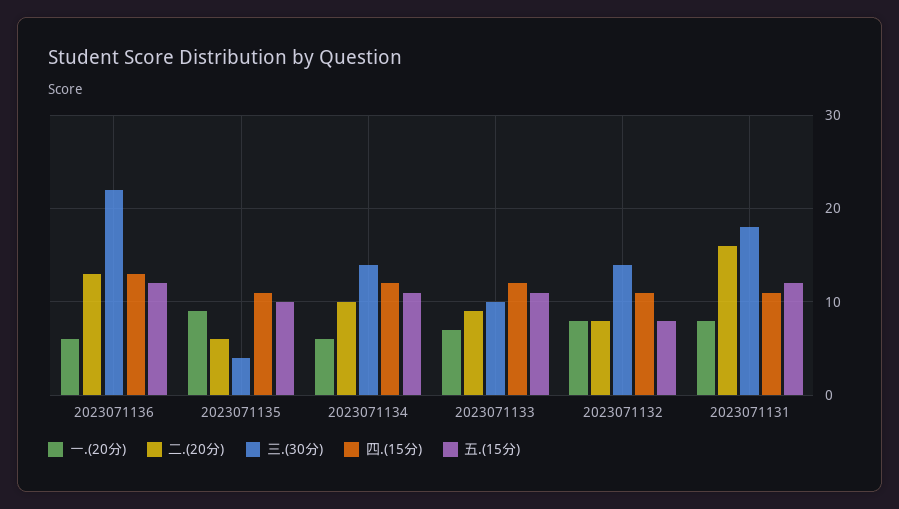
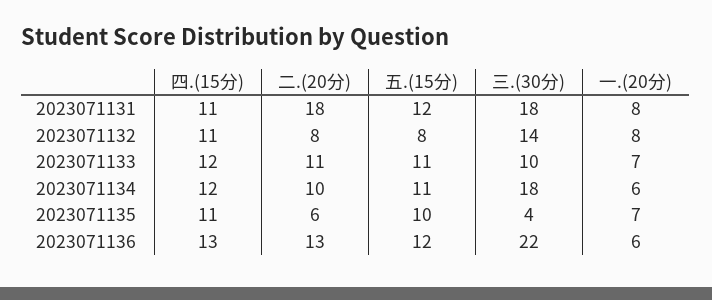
一.(20分), 2023071135: 9 -> 7
三.(30分), 2023071134: 14 -> 18
二.(20分), 2023071133: 9 -> 11
二.(20分), 2023071131: 16 -> 18

